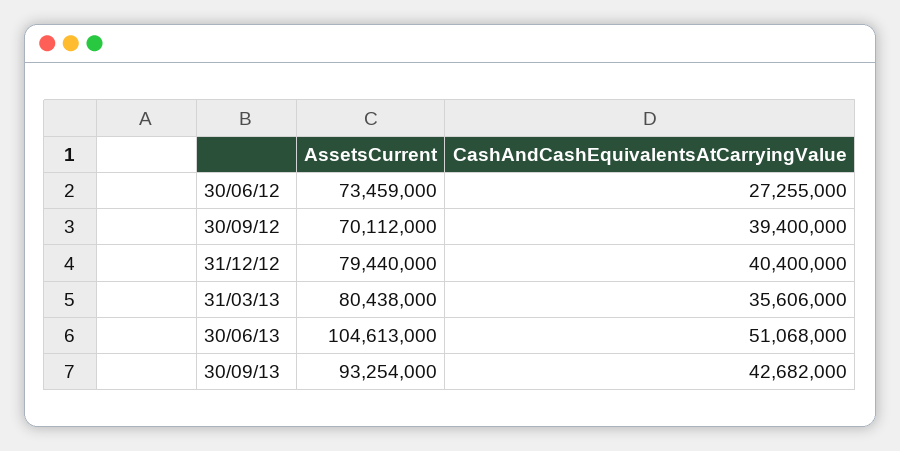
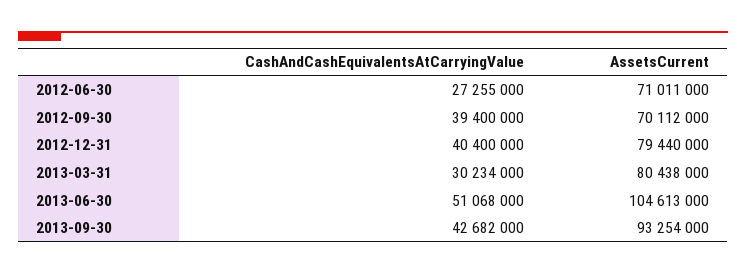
AssetsCurrent, 30/06/12: 73459000 -> 71011000
CashAndCashEquivalentsAtCarryingValue, 31/03/13: 35606000 -> 30234000

